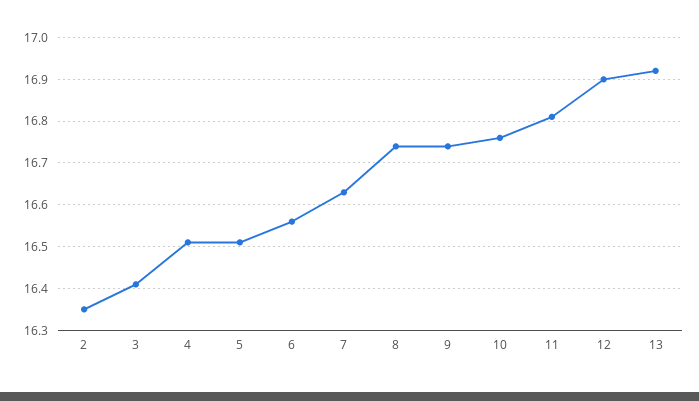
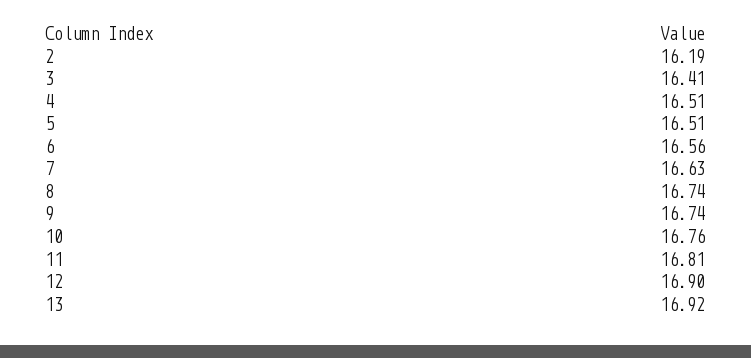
2: 16.35 -> 16.19

